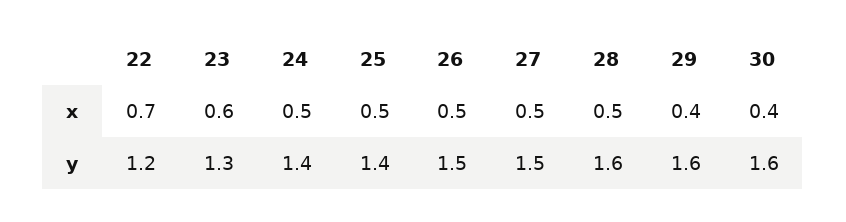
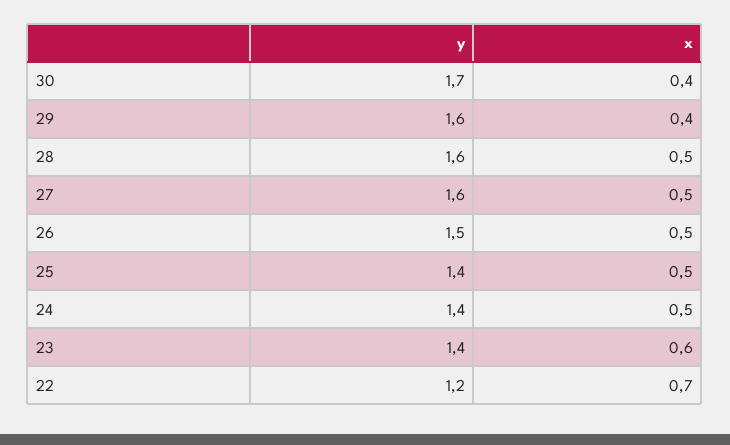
23, y: 1.3 -> 1.4
27, y: 1.5 -> 1.6
30, y: 1.6 -> 1.7

